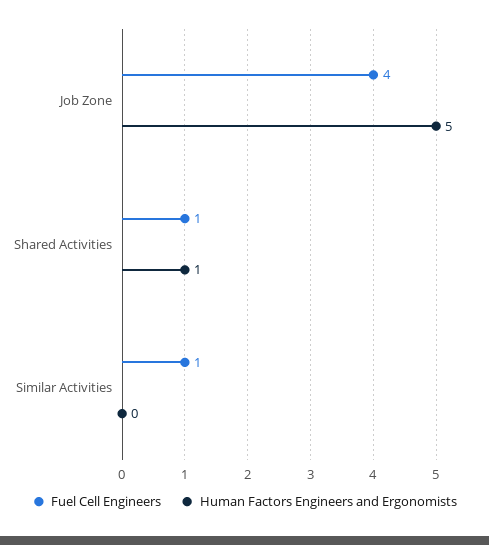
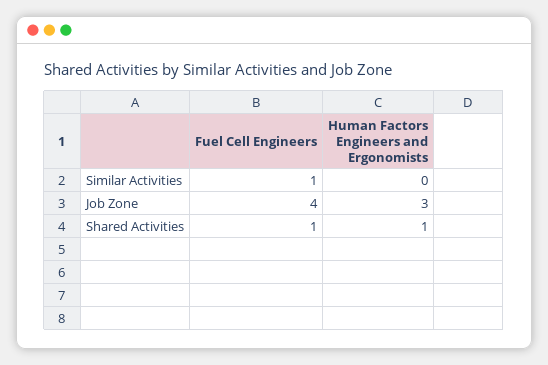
Human Factors Engineers and Ergonomists, Job Zone: 5 -> 3

